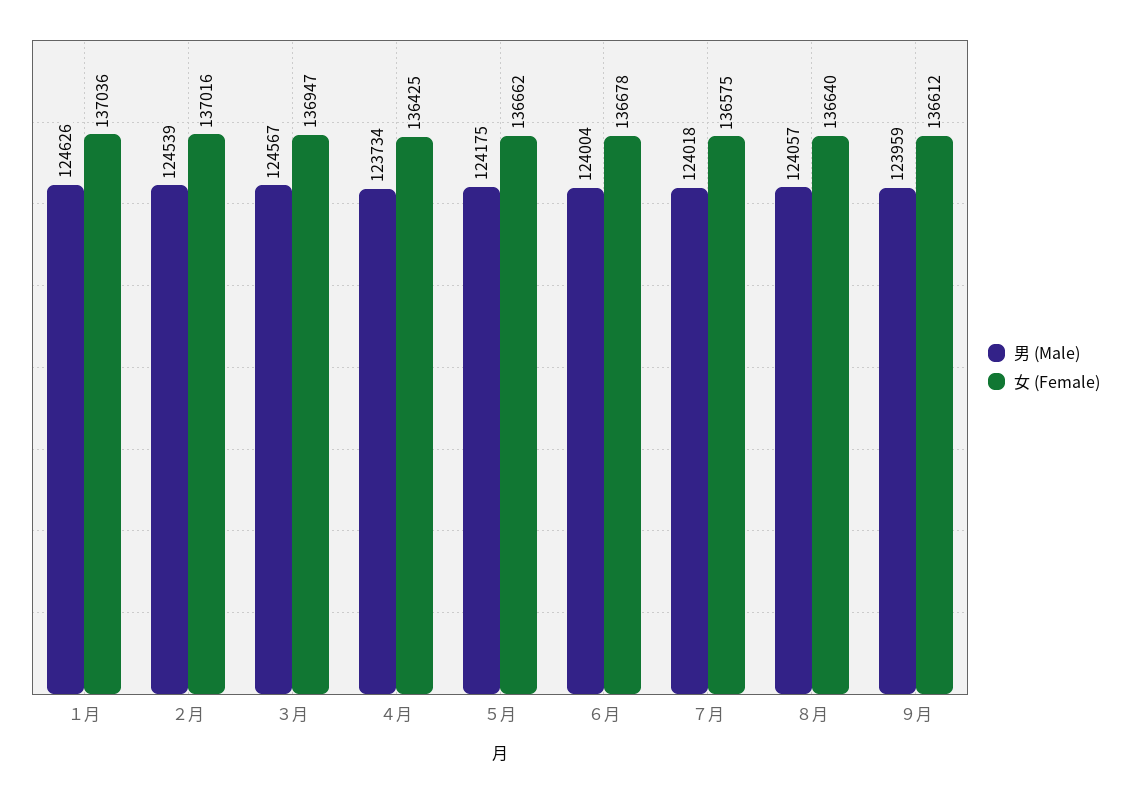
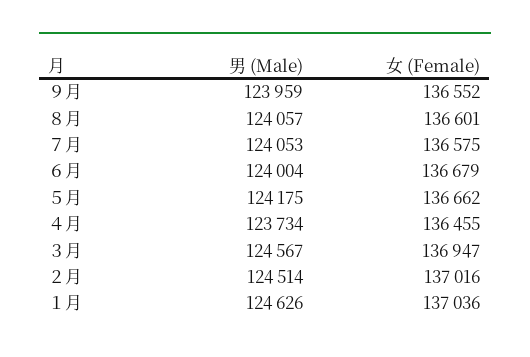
男 (Male), ２月: 124539 -> 124514
女 (Female), ４月: 136425 -> 136455
女 (Female), ６月: 136678 -> 136679
男 (Male), ７月: 124018 -> 124053
女 (Female), ８月: 136640 -> 136601
女 (Female), ９月: 136612 -> 136552

